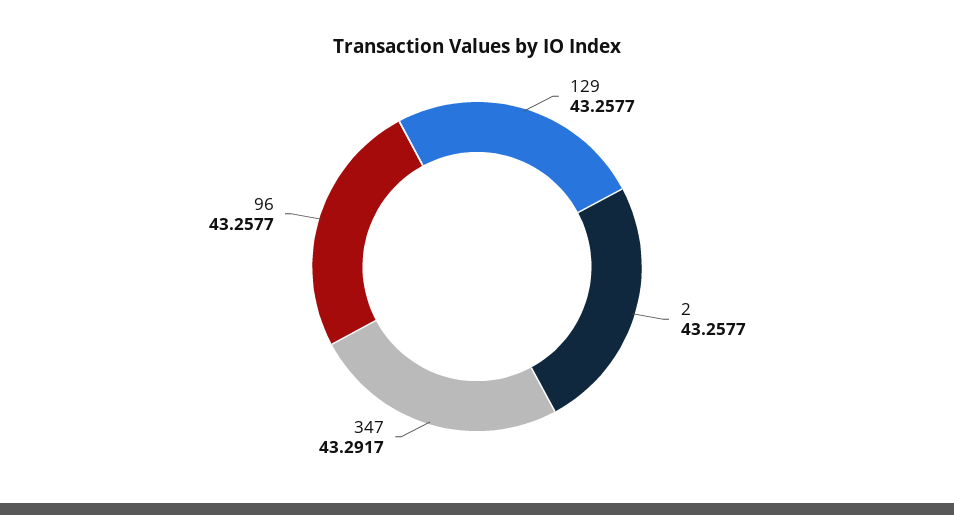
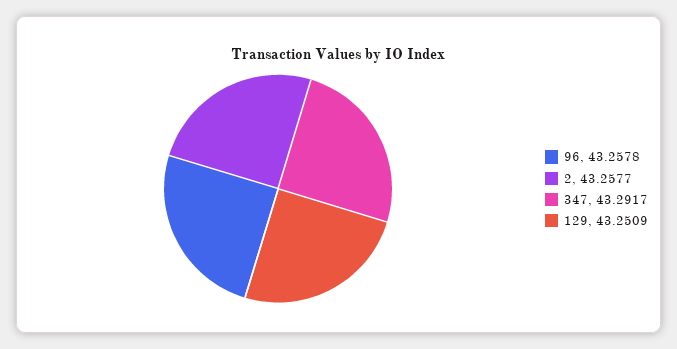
129: 43.2577 -> 43.2509
96: 43.2577 -> 43.2578

